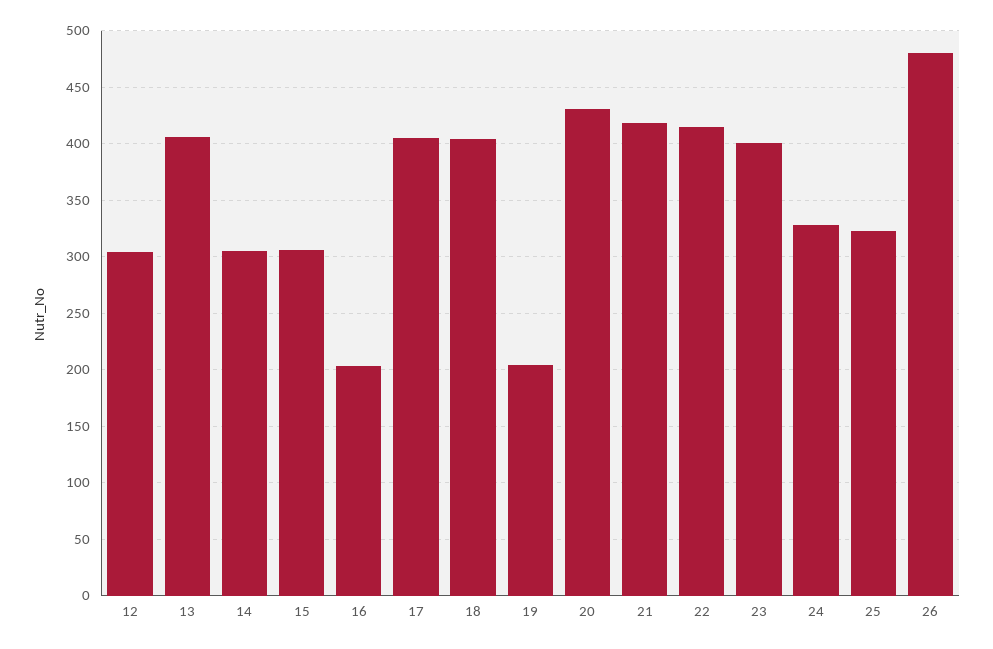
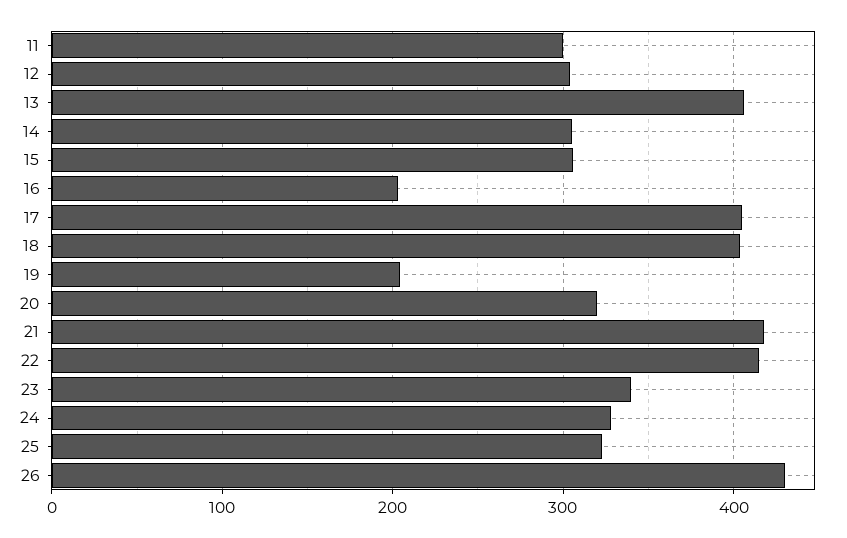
20: 430 -> 320
23: 400 -> 340
26: 480 -> 430
11: none -> 300

